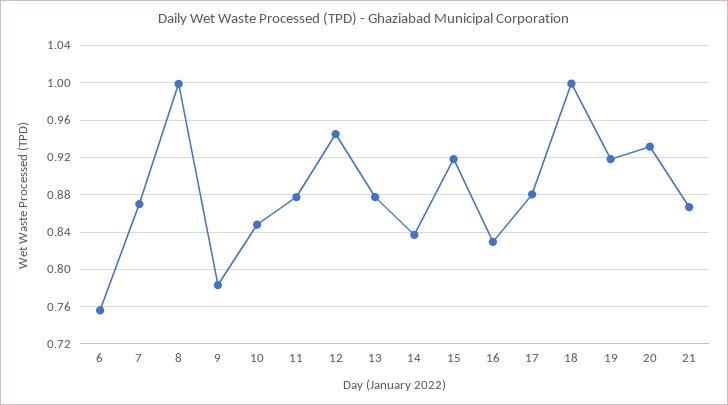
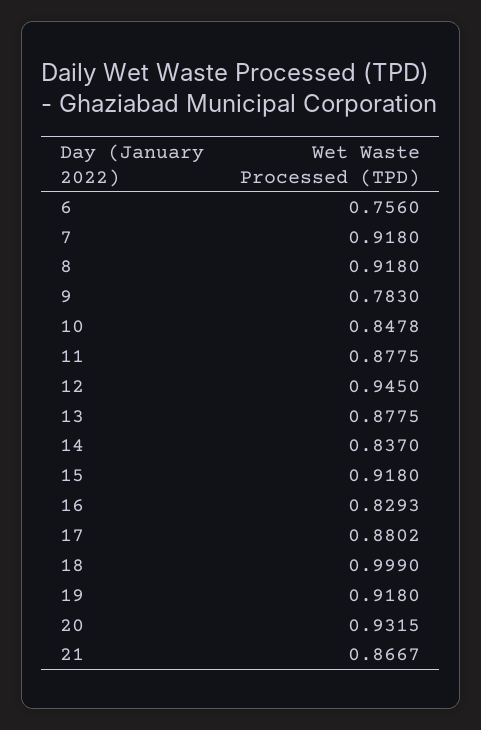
7: 0.87 -> 0.918
8: 1 -> 0.918

